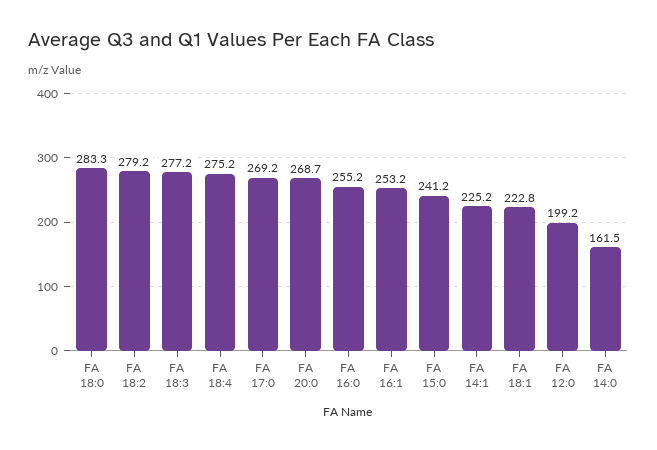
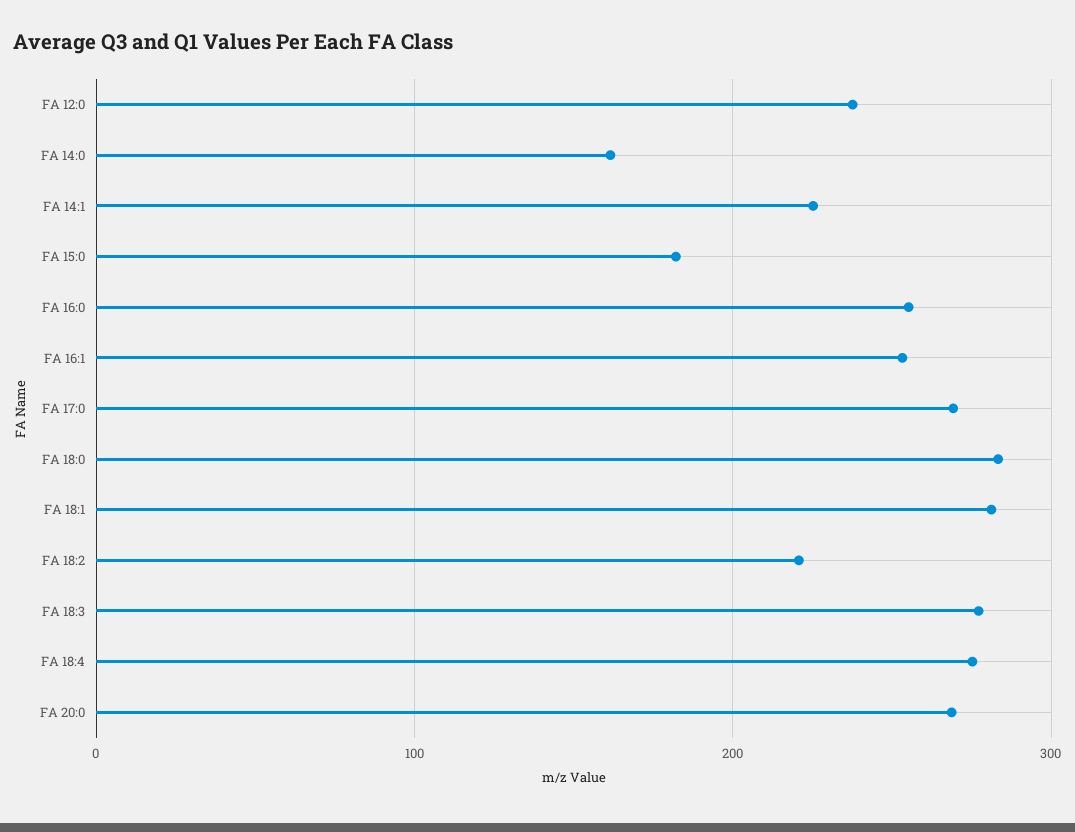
FA 18:2: 279.2 -> 220
FA 15:0: 241.2 -> 180
FA 18:1: 222.8 -> 280
FA 12:0: 199.2 -> 240

